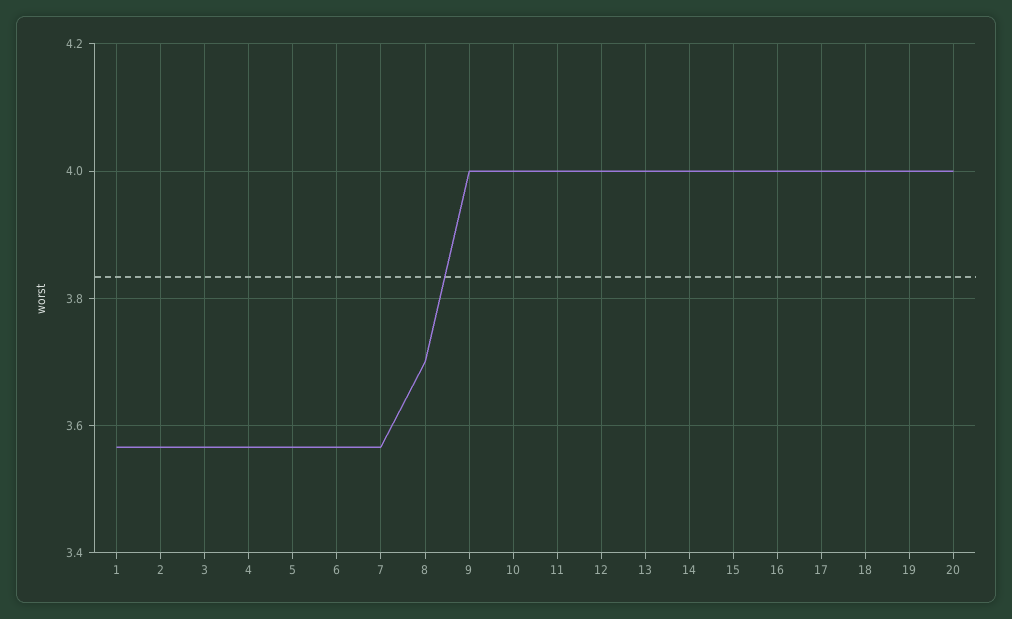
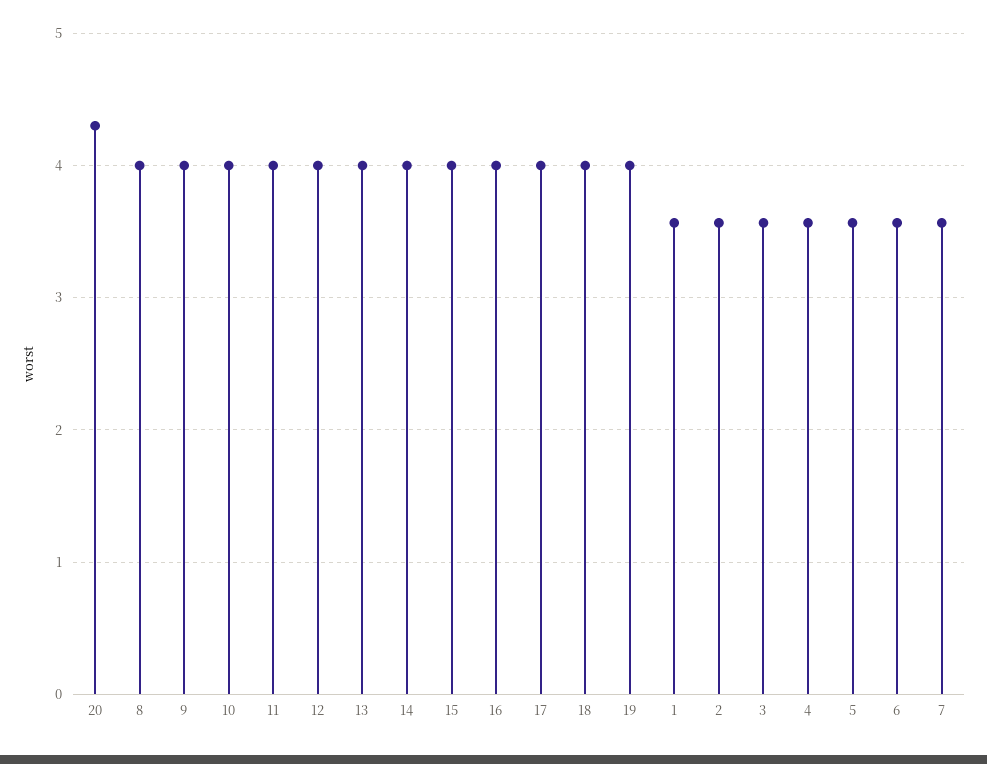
8: 3.7 -> 4
20: 4 -> 4.3

